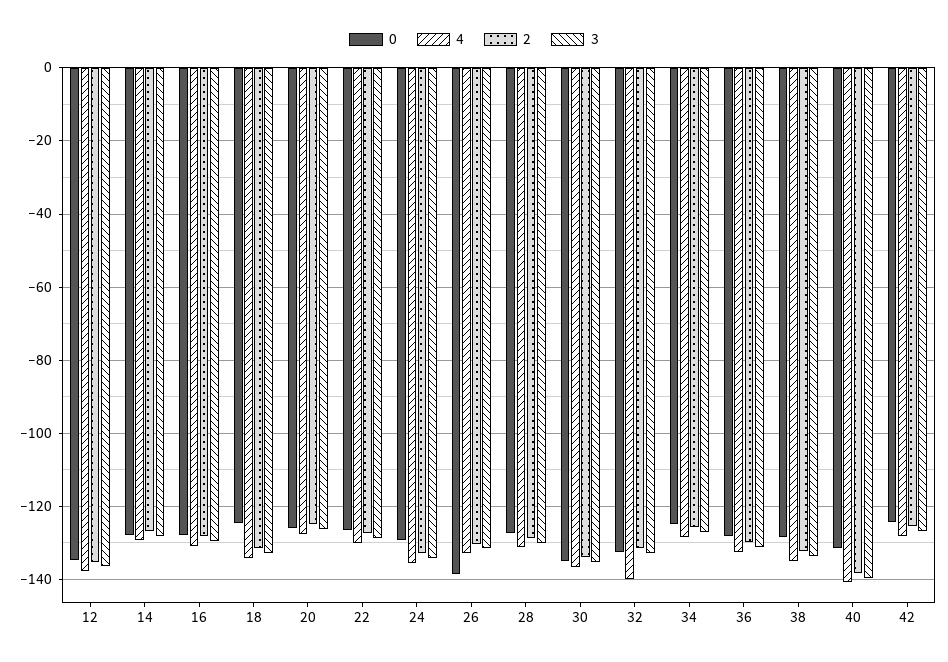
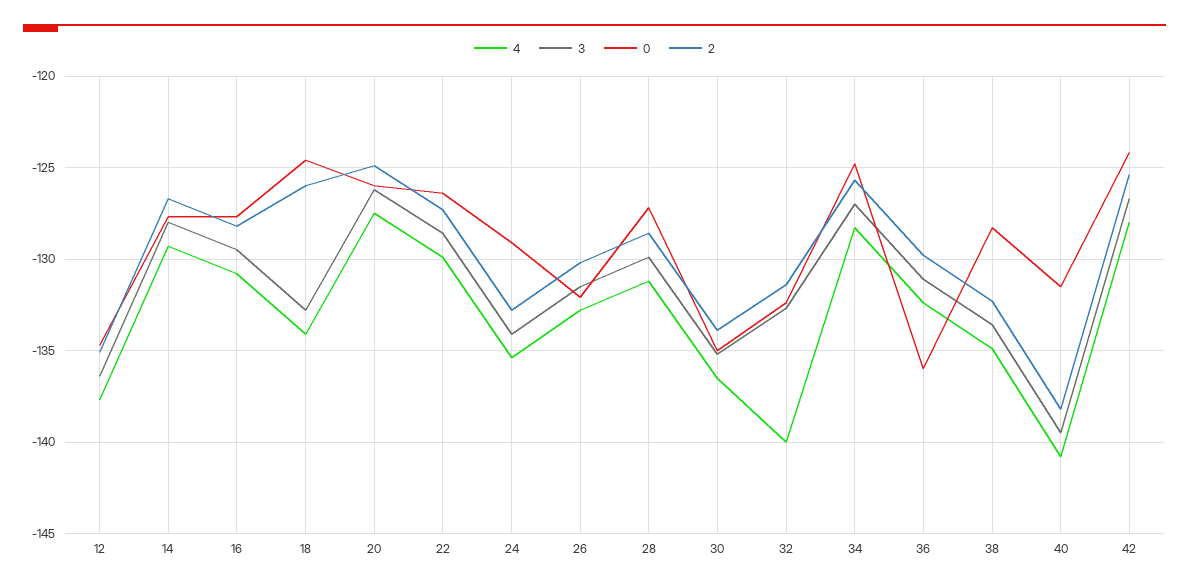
2, 18: -132 -> -126
0, 26: -138 -> -132
0, 36: -128 -> -136

